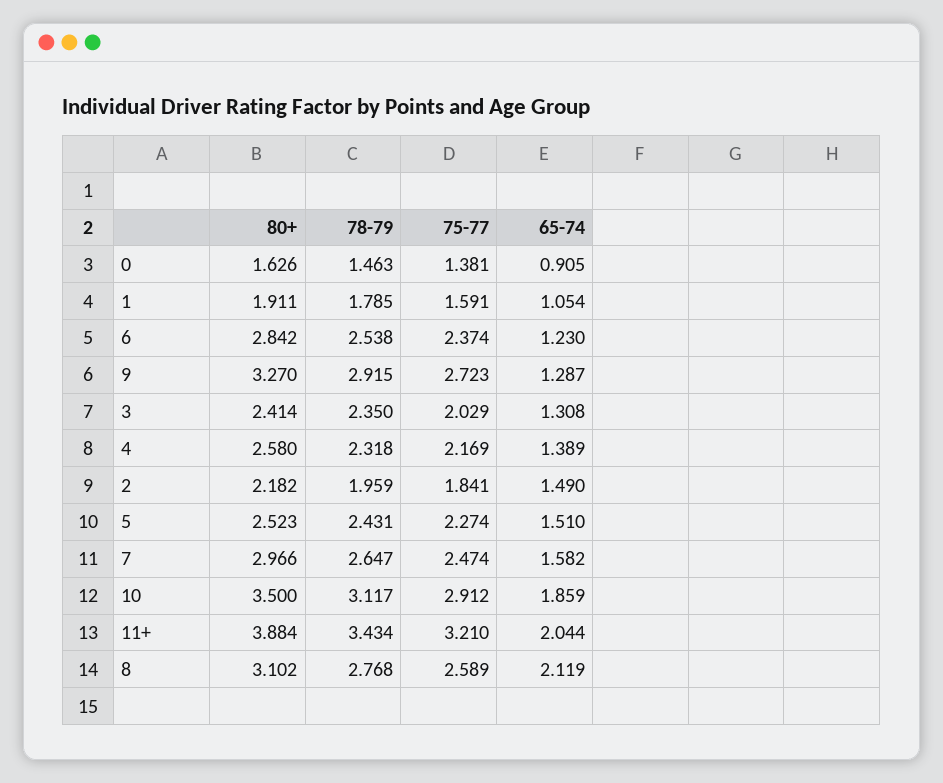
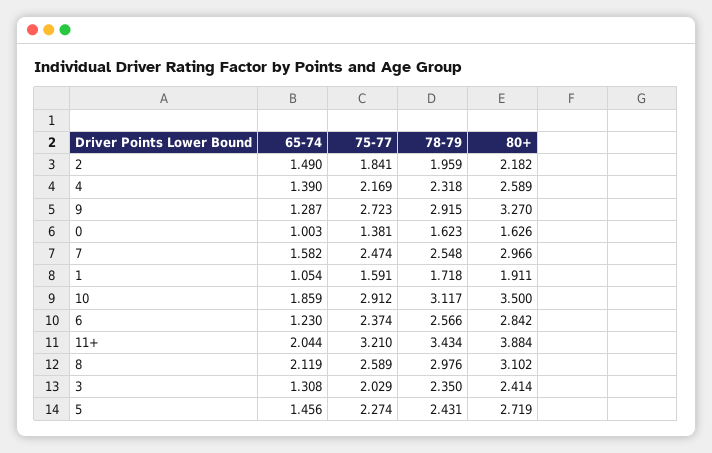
78-79, 0: 1.463 -> 1.623
65-74, 0: 0.905 -> 1.003
78-79, 1: 1.785 -> 1.718
78-79, 6: 2.538 -> 2.566
80+, 4: 2.58 -> 2.589
65-74, 4: 1.389 -> 1.39
80+, 5: 2.523 -> 2.719
65-74, 5: 1.51 -> 1.456
78-79, 7: 2.647 -> 2.548
78-79, 8: 2.768 -> 2.976

